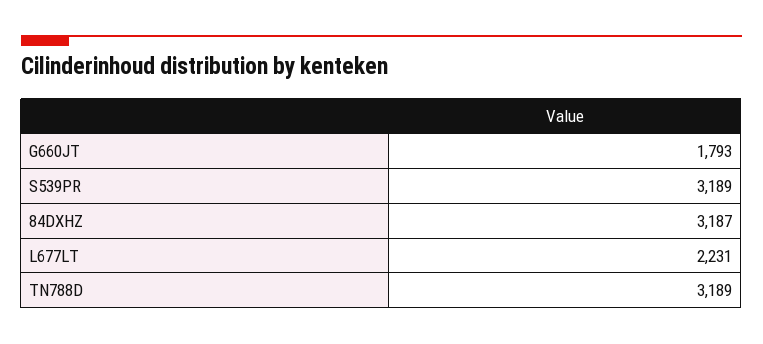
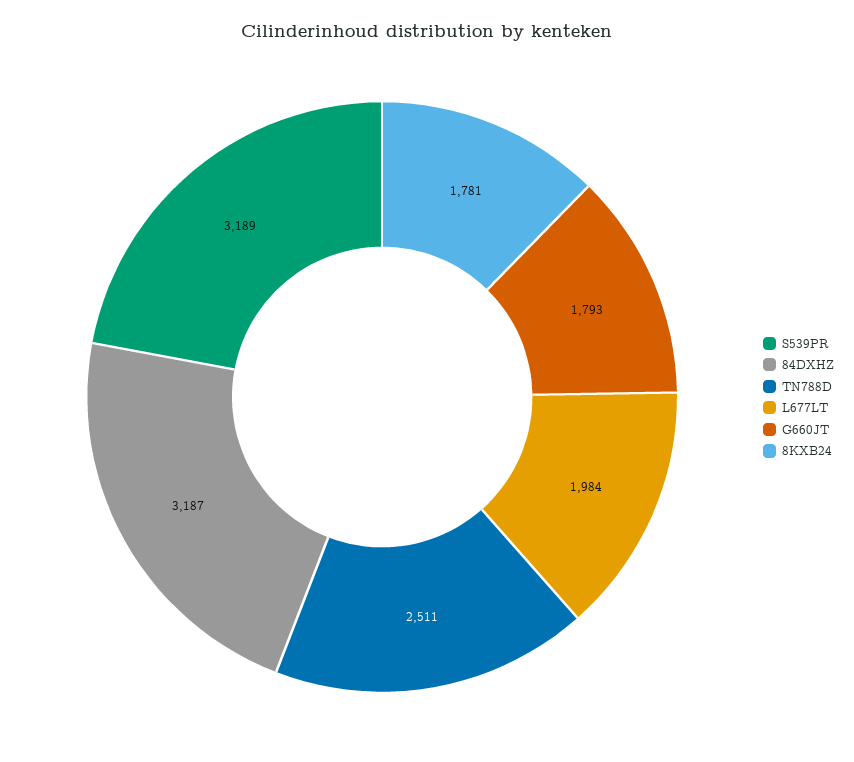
L677LT: 2231 -> 1984
TN788D: 3189 -> 2511
8KXB24: none -> 1781

